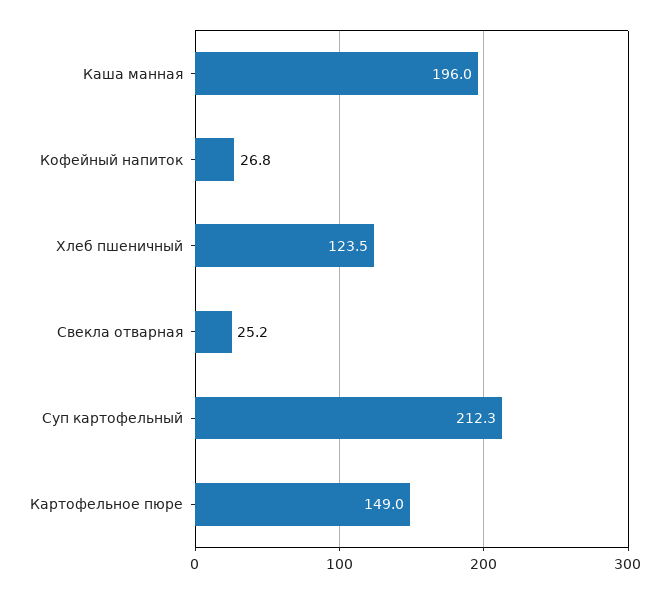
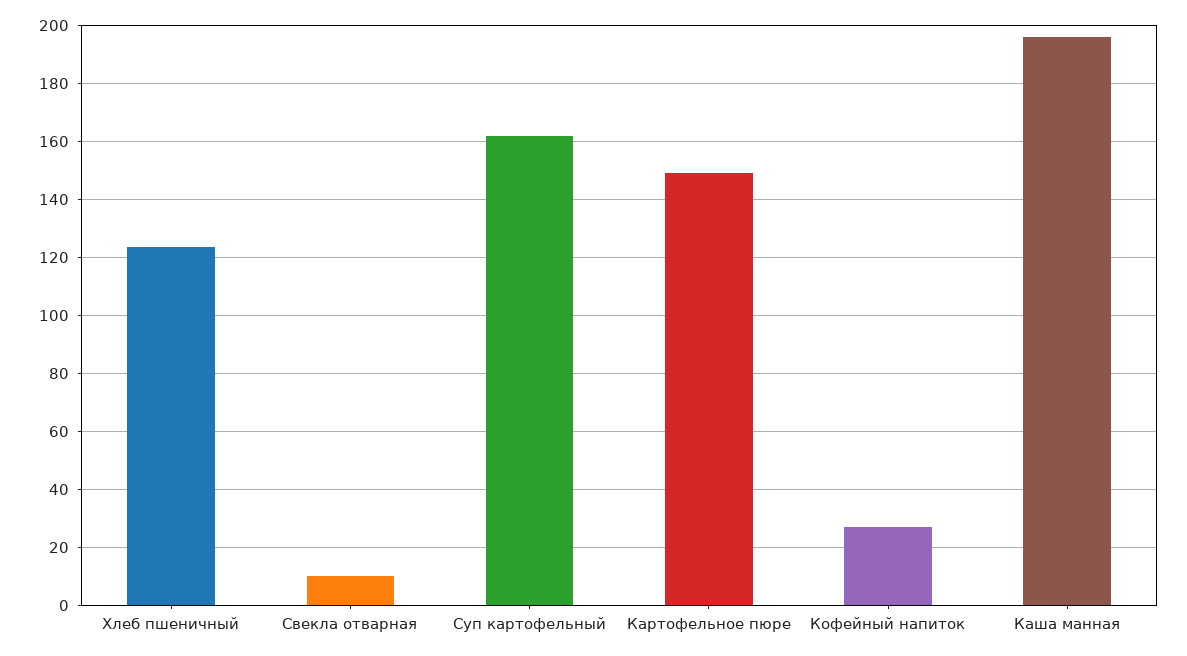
Свекла отварная: 25.2 -> 10
Суп картофельный: 212.3 -> 162.5

